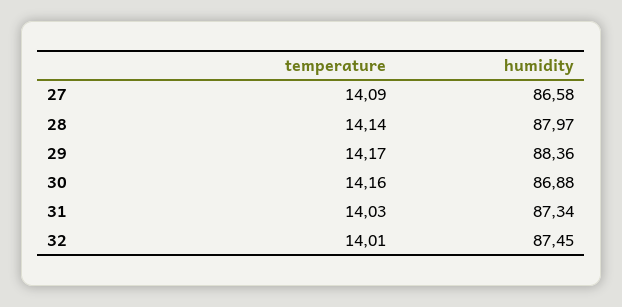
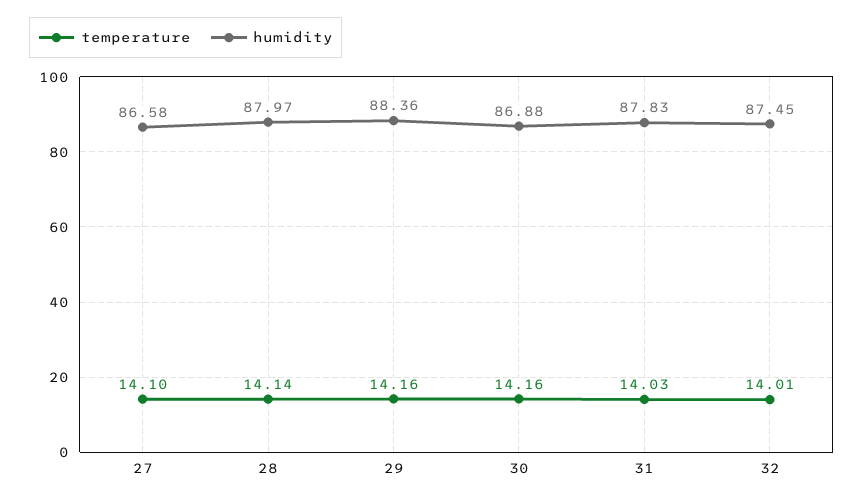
temperature, 27: 14.09 -> 14.1
temperature, 29: 14.17 -> 14.16
humidity, 31: 87.34 -> 87.83

